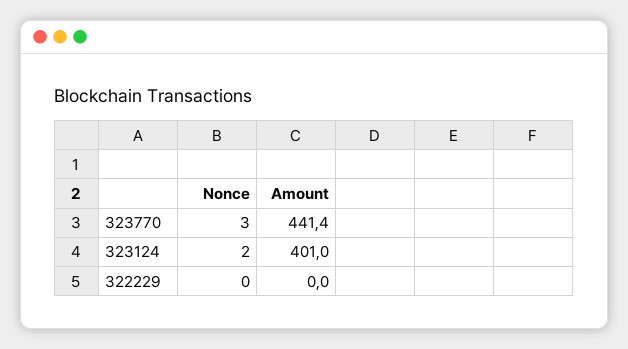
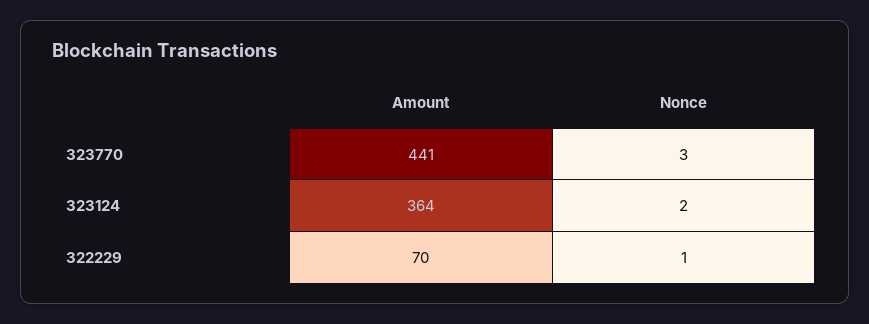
Amount, 323124: 401 -> 364
Nonce, 322229: 0 -> 1
Amount, 322229: 0 -> 70

